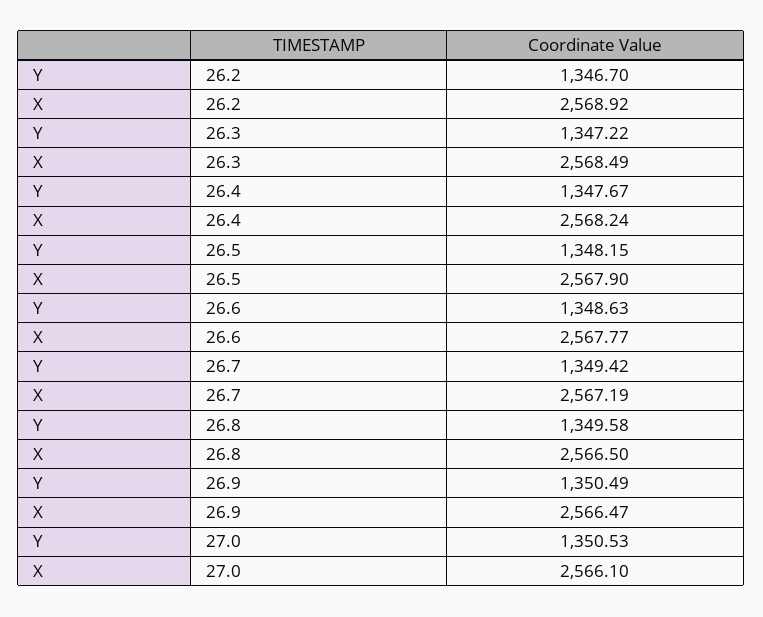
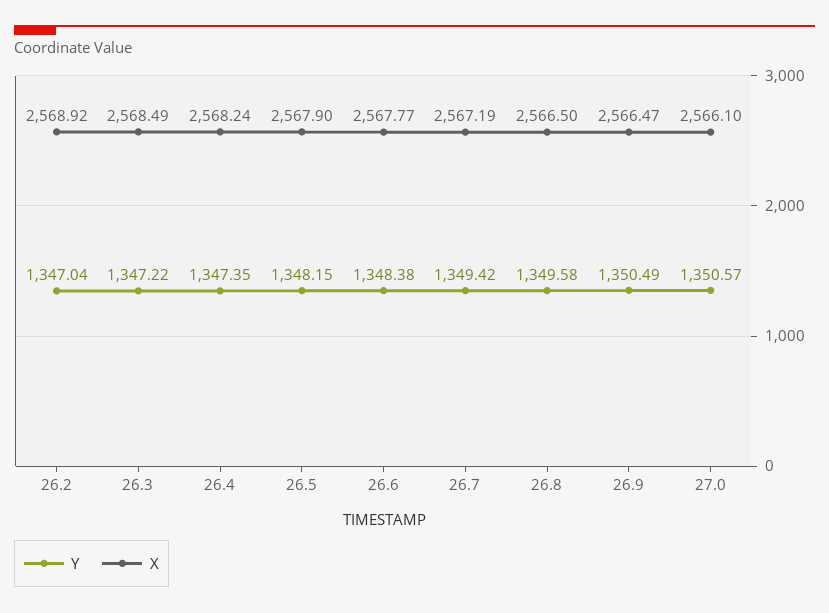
Y, 26.2: 1346.7 -> 1347.04
Y, 26.4: 1347.67 -> 1347.35
Y, 26.6: 1348.63 -> 1348.38
Y, 27.0: 1350.53 -> 1350.57

